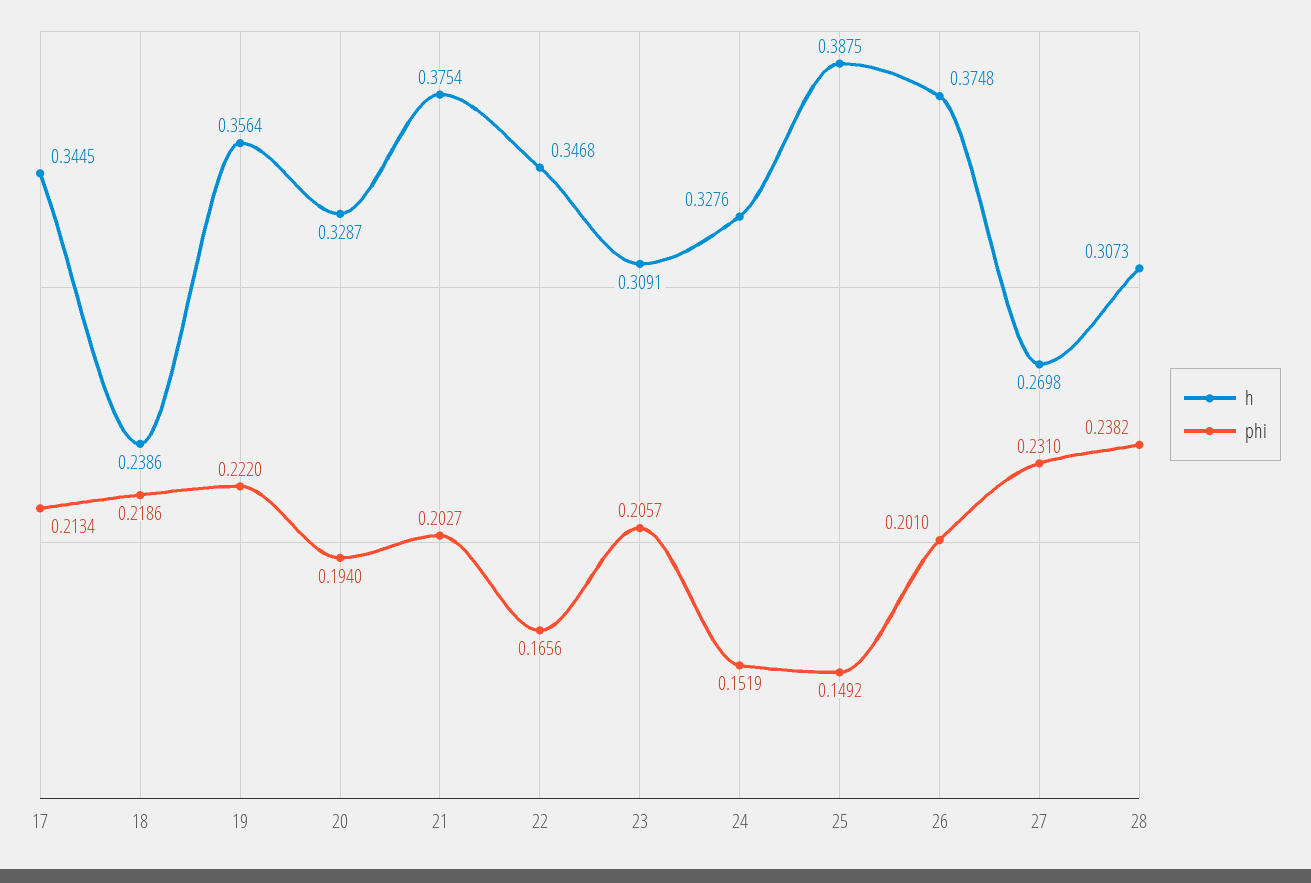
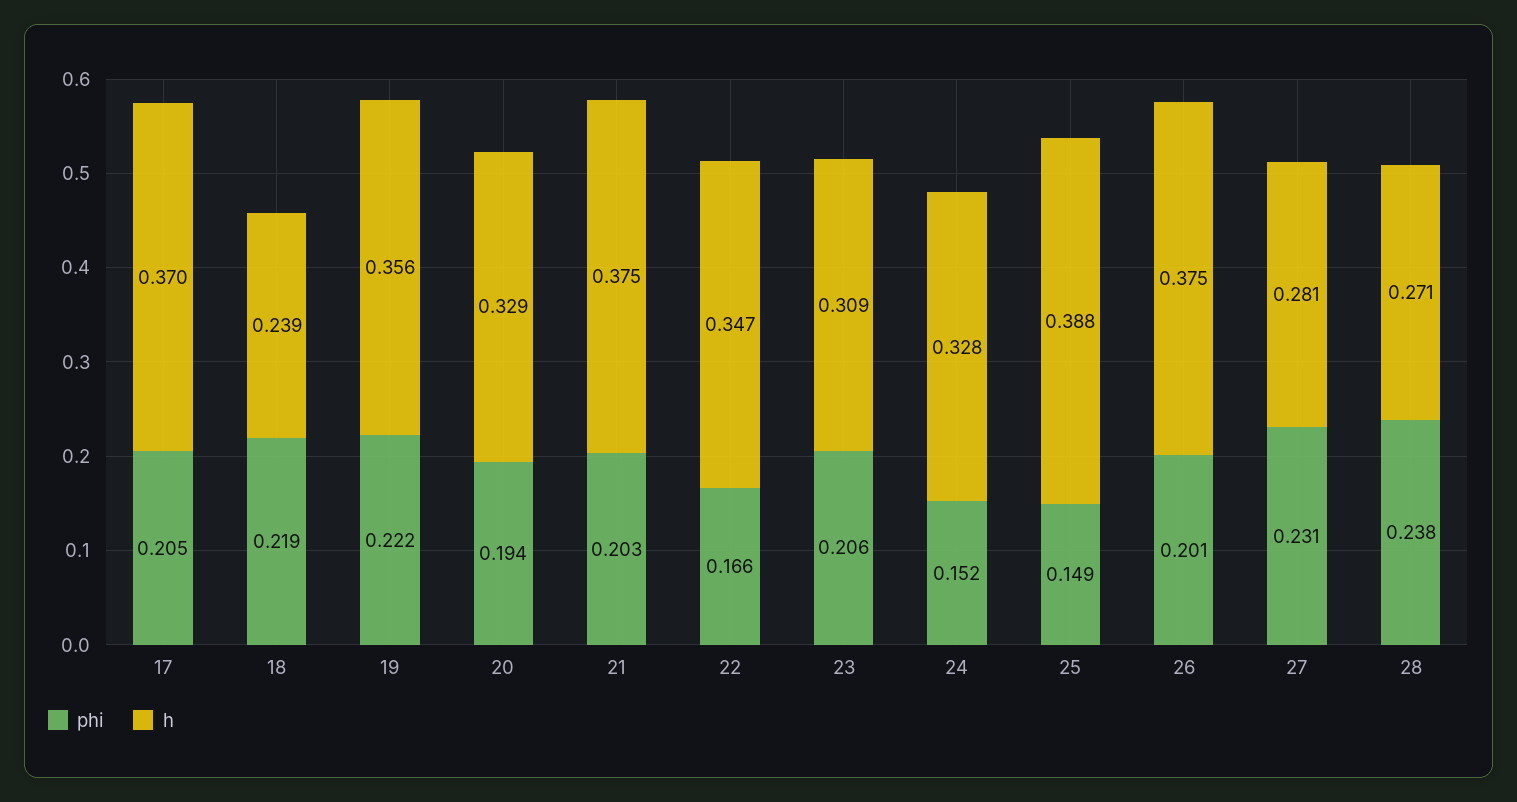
h, 17: 0.3445 -> 0.37
phi, 17: 0.2134 -> 0.205
h, 27: 0.2698 -> 0.281
h, 28: 0.3073 -> 0.271

